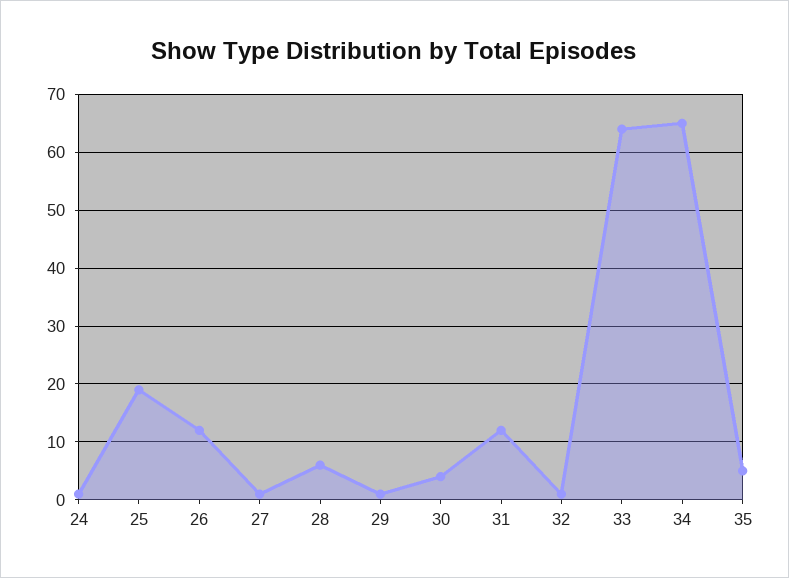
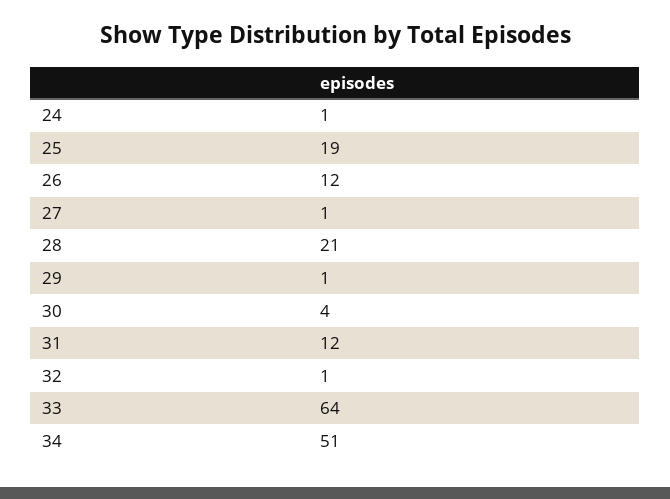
28: 5 -> 21
34: 65 -> 51
35: 5 -> none

